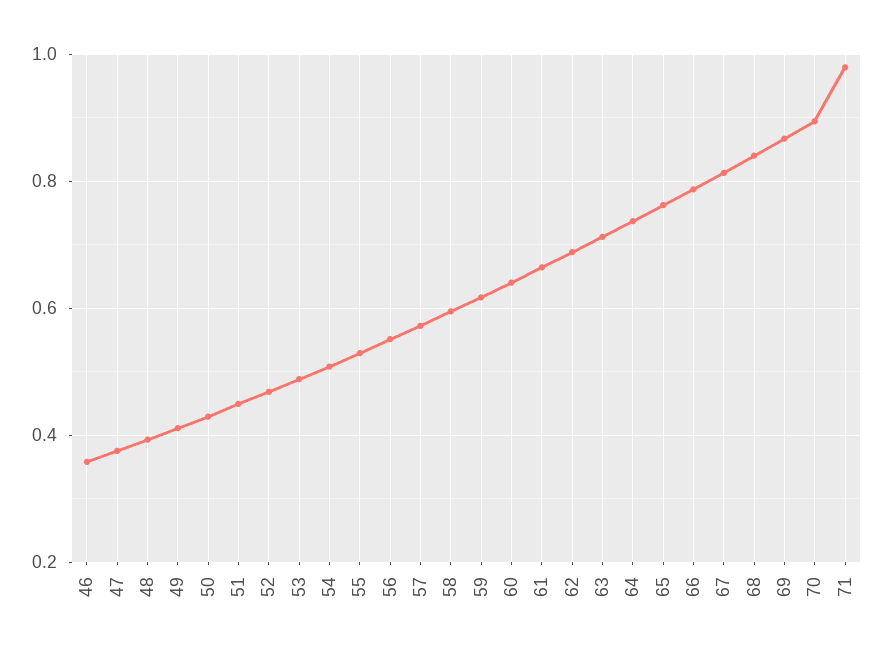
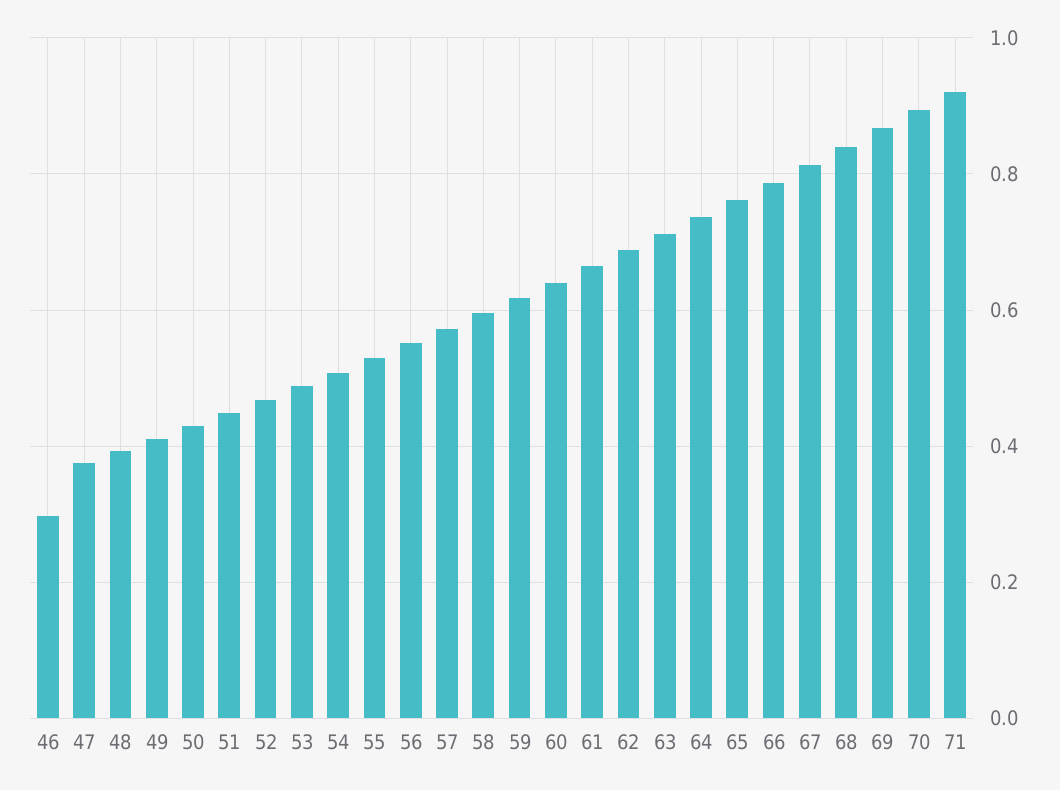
46: 0.36 -> 0.3
71: 0.98 -> 0.92

